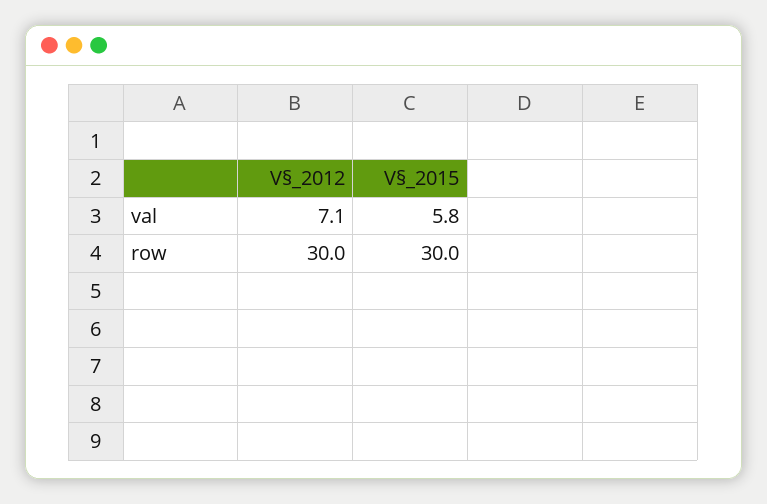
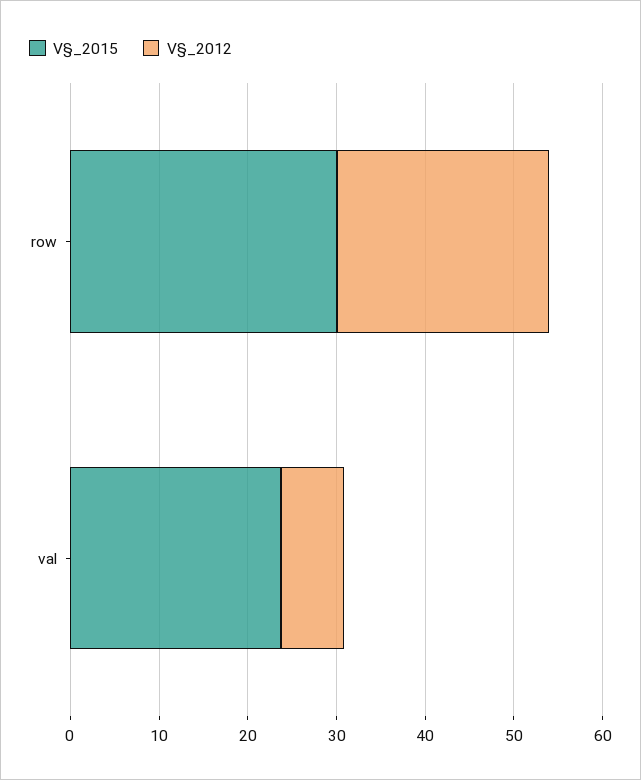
V§_2015, val: 5.8 -> 24
V§_2012, row: 30 -> 24

